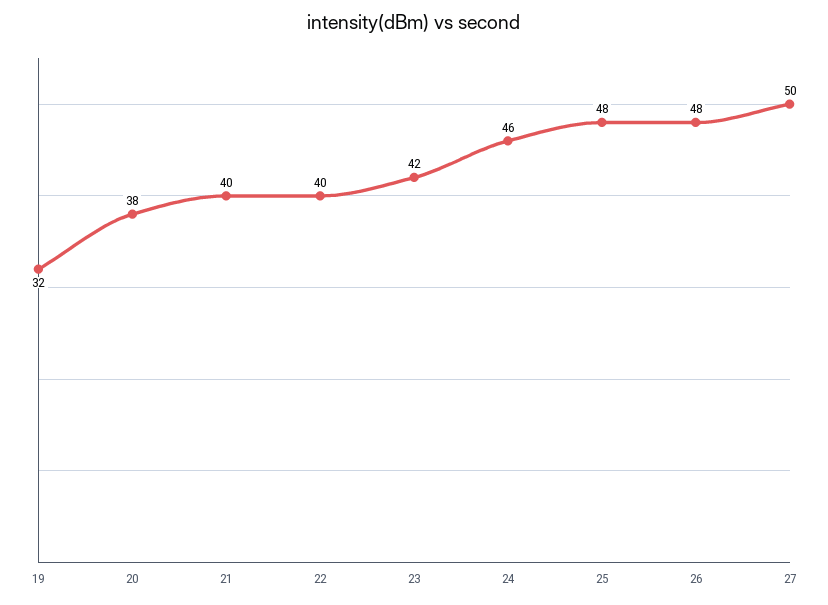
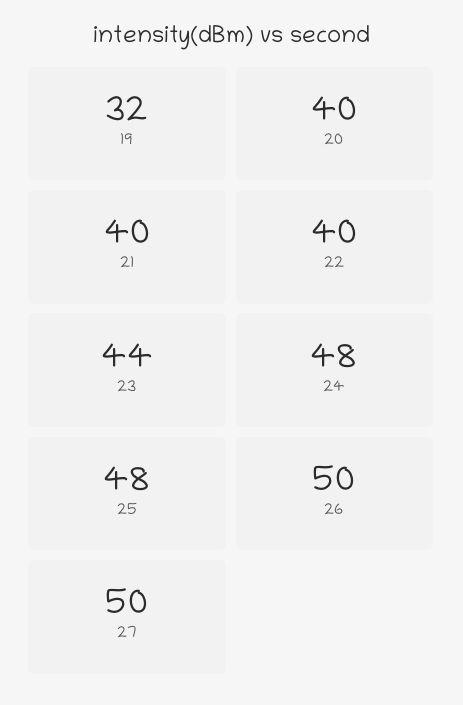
20: 38 -> 40
23: 42 -> 44
24: 46 -> 48
26: 48 -> 50

